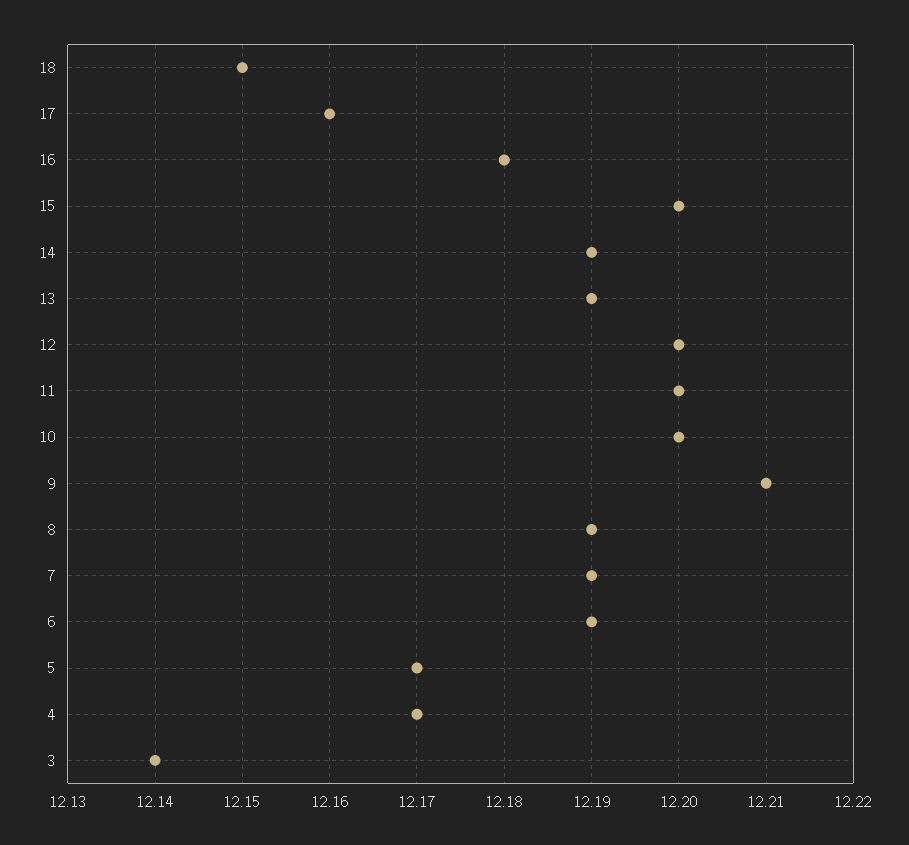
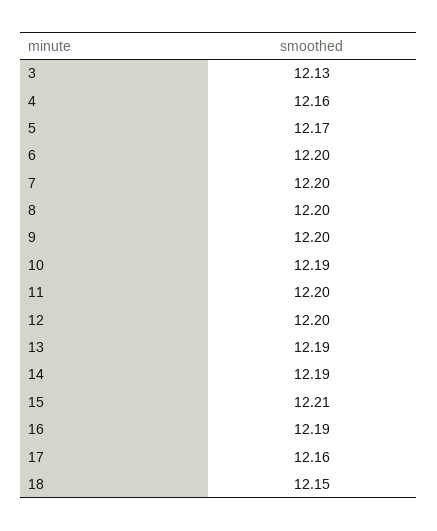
16: 12.18 -> 12.19
15: 12.2 -> 12.21
10: 12.2 -> 12.19
9: 12.21 -> 12.2
8: 12.19 -> 12.2
7: 12.19 -> 12.2
6: 12.19 -> 12.2
4: 12.17 -> 12.16
3: 12.14 -> 12.13

